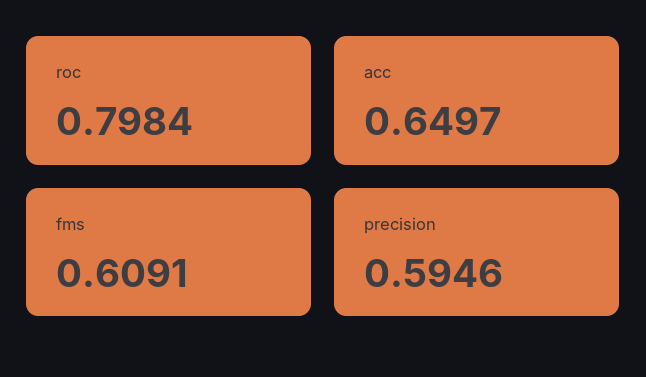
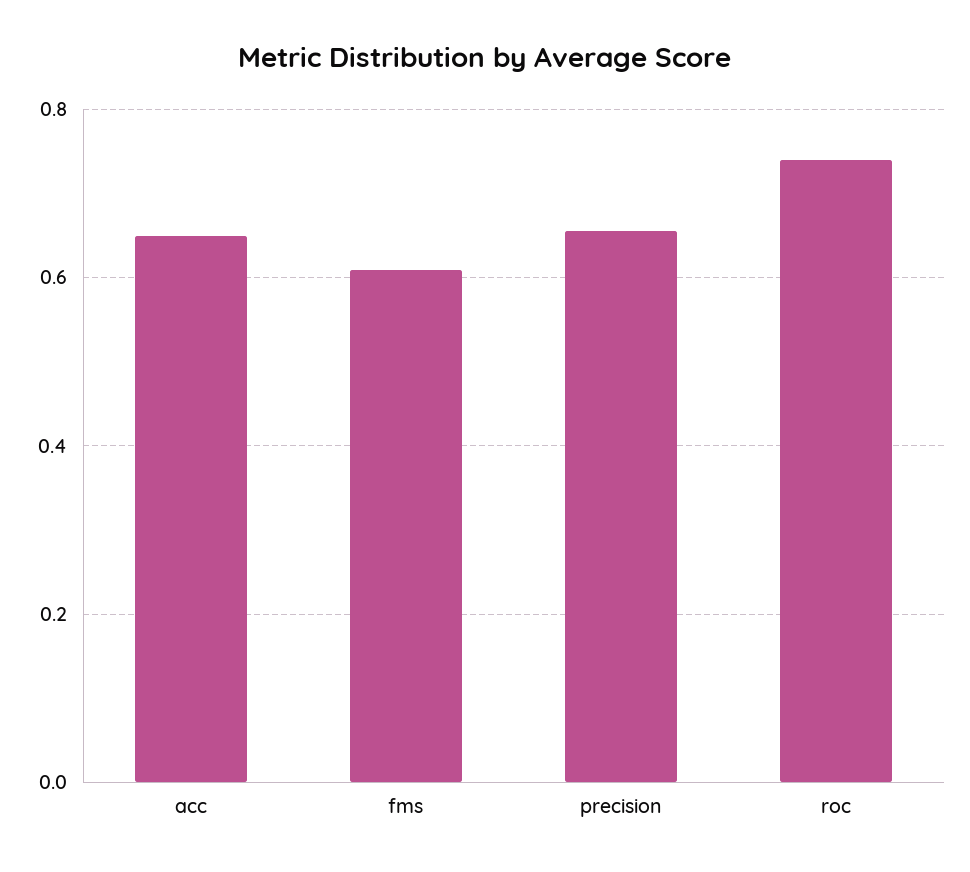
roc: 0.7984 -> 0.74
precision: 0.5946 -> 0.66

